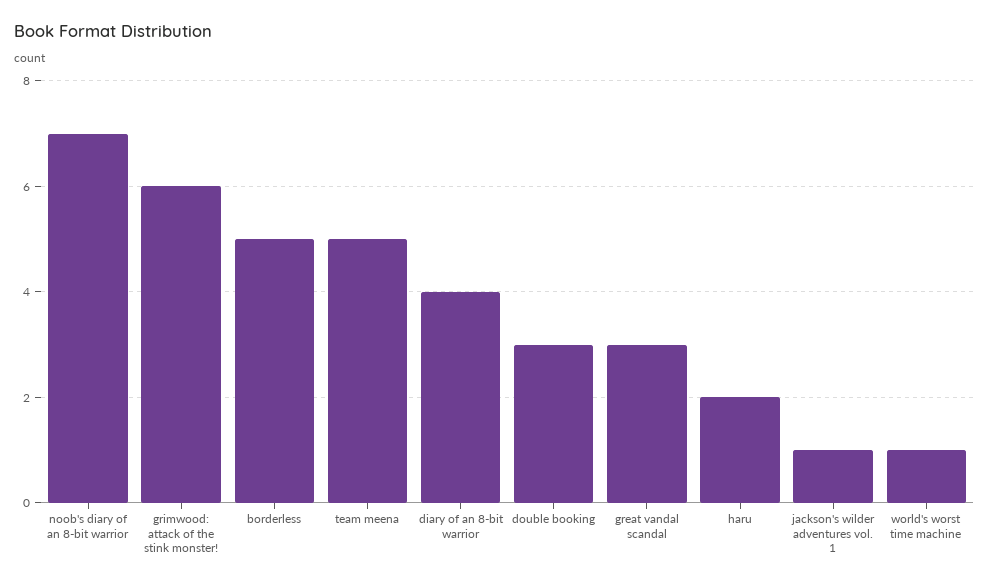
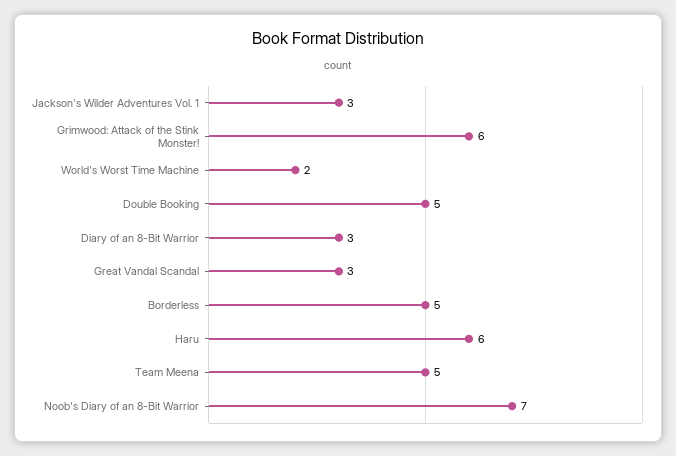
diary of an 8-bit warrior: 4 -> 3
double booking: 3 -> 5
haru: 2 -> 6
jackson's wilder adventures vol. 1: 1 -> 3
world's worst time machine: 1 -> 2

